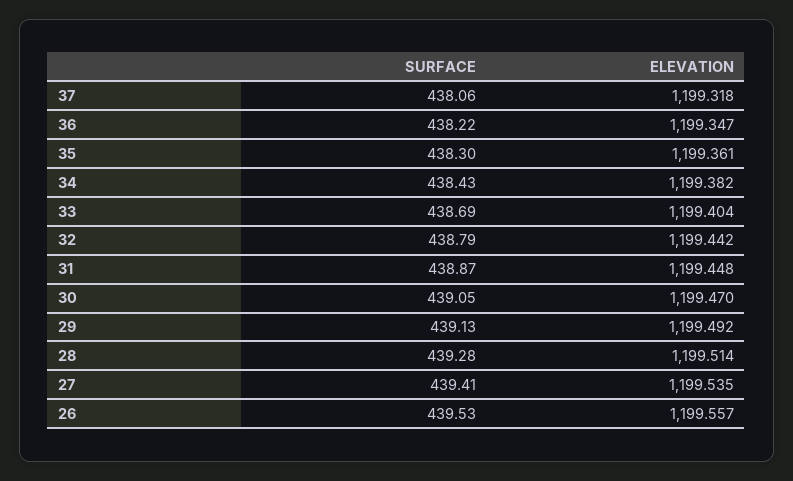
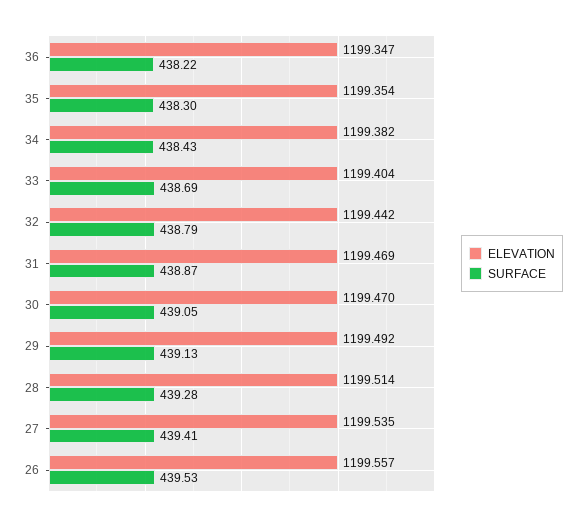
SURFACE, 37: 438.06 -> none
ELEVATION, 37: 1199.318 -> none
ELEVATION, 35: 1199.361 -> 1199.354
ELEVATION, 31: 1199.448 -> 1199.469

